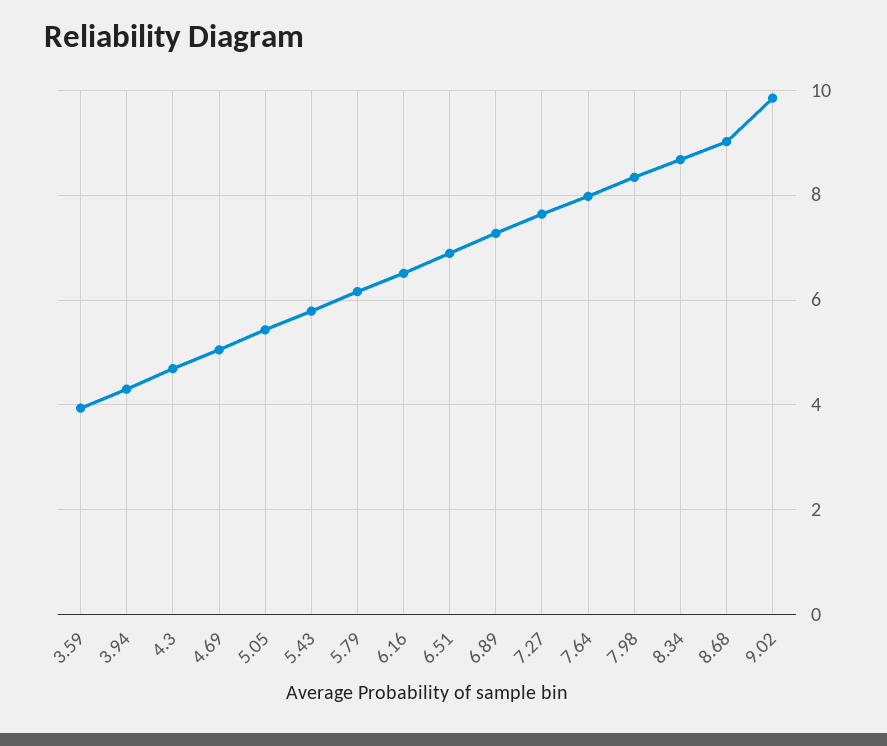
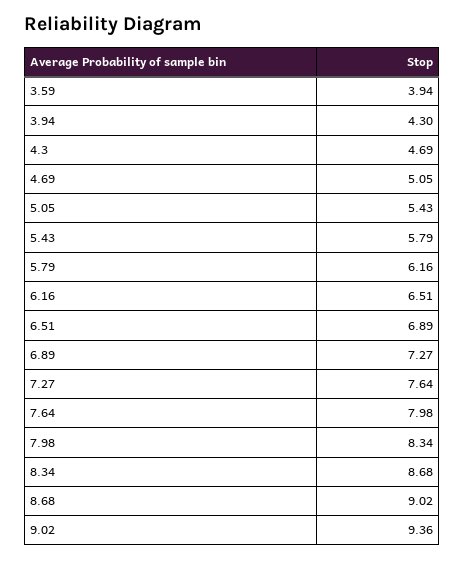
9.02: 9.8 -> 9.36

